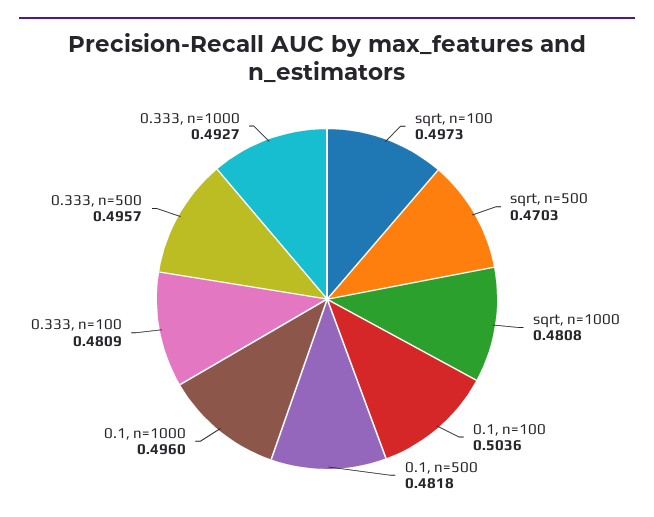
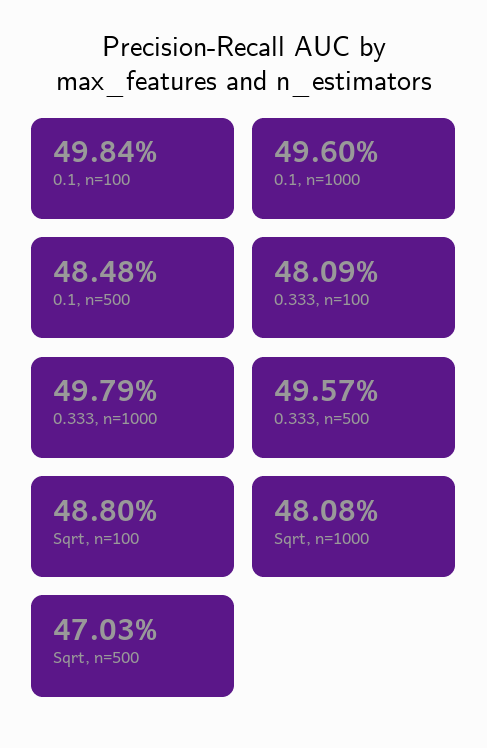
sqrt, n=100: 0.4973 -> 0.488
0.1, n=100: 0.5036 -> 0.4984
0.1, n=500: 0.4818 -> 0.4848
0.333, n=1000: 0.4927 -> 0.4979

